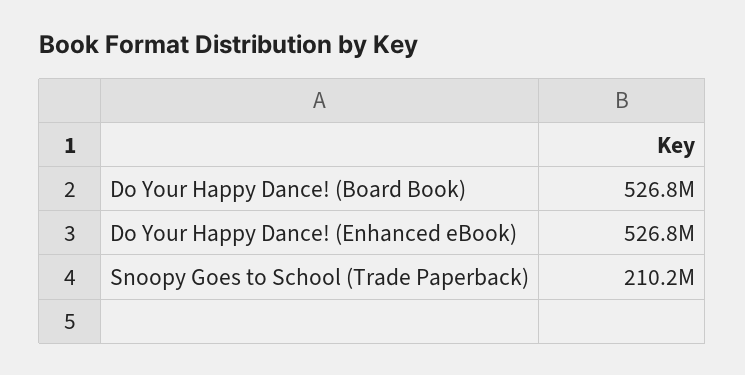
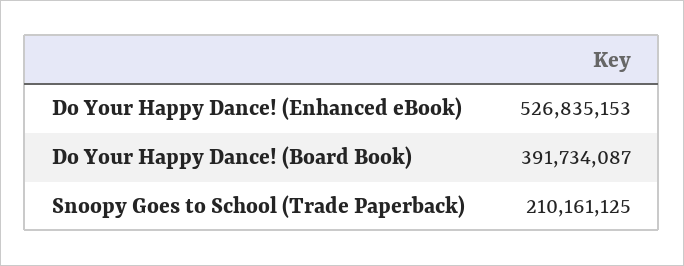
Do Your Happy Dance! (Board Book): 526800000 -> 391734087

